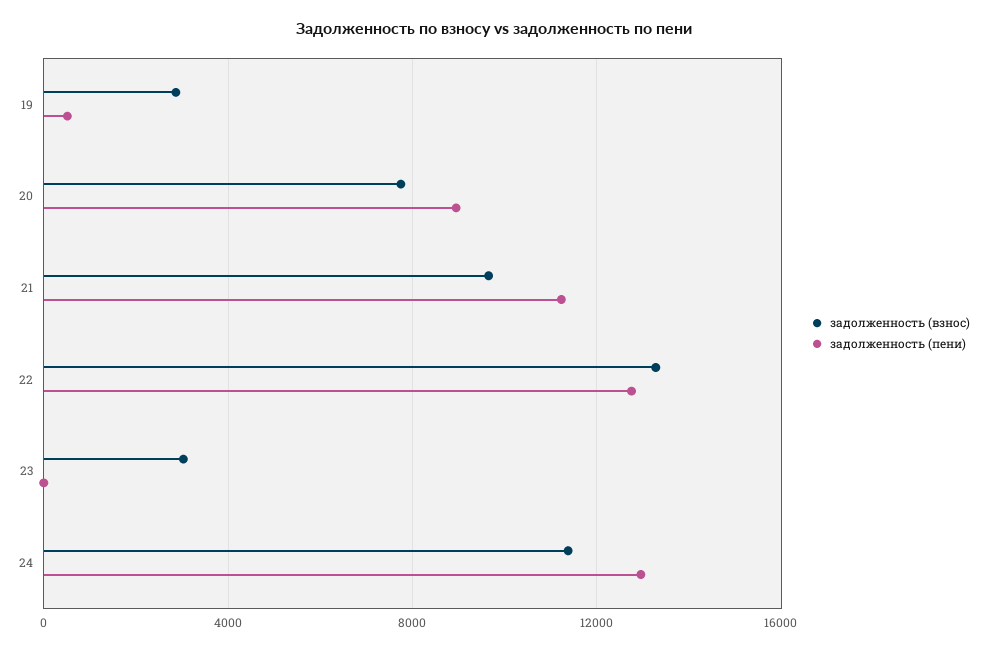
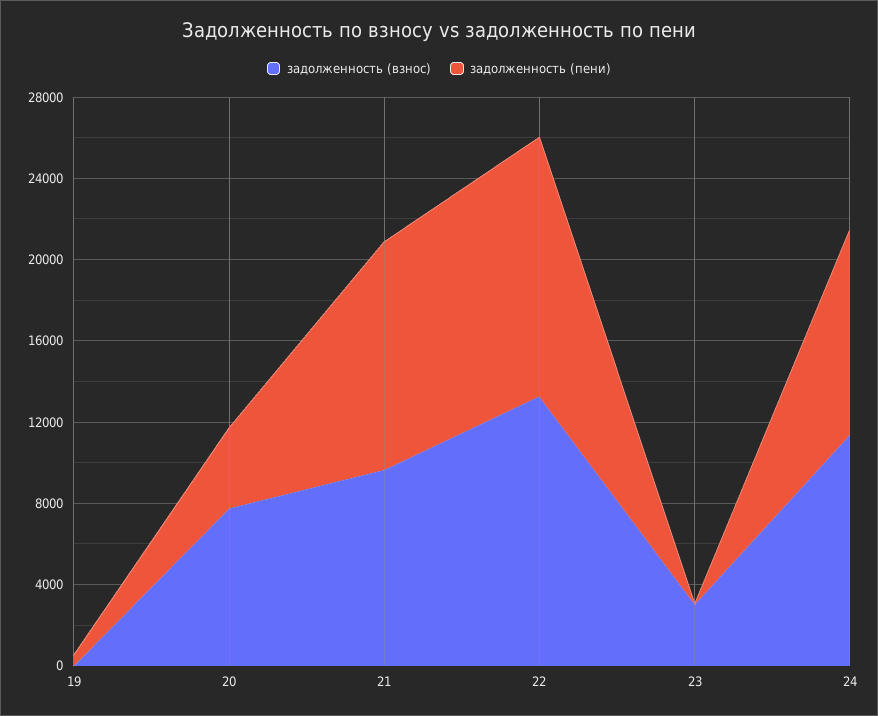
задолженность (взнос), 19: 3000 -> 0
задолженность (пени), 20: 9000 -> 4000
задолженность (пени), 24: 13000 -> 10000

